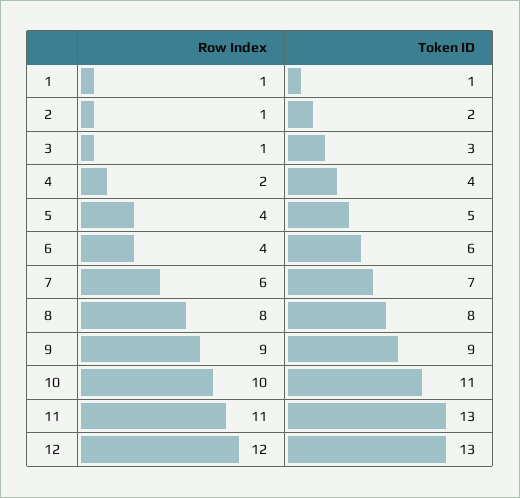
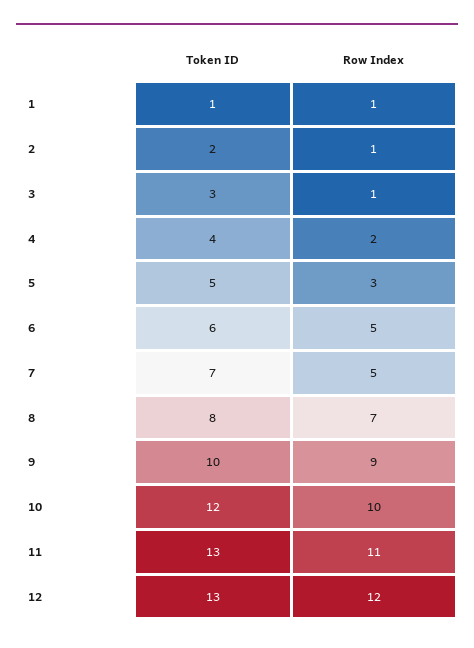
Row Index, 5: 4 -> 3
Row Index, 6: 4 -> 5
Row Index, 7: 6 -> 5
Row Index, 8: 8 -> 7
Token ID, 9: 9 -> 10
Token ID, 10: 11 -> 12

